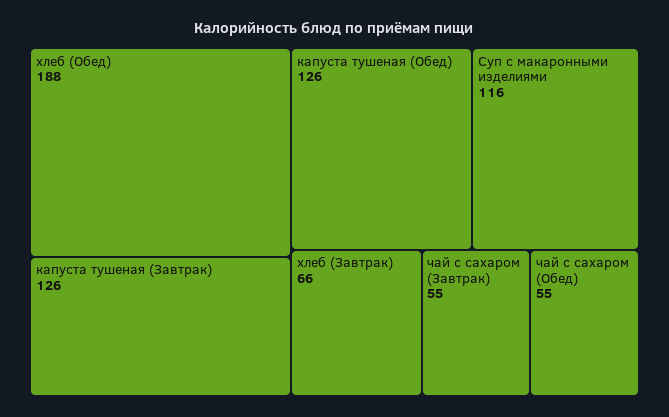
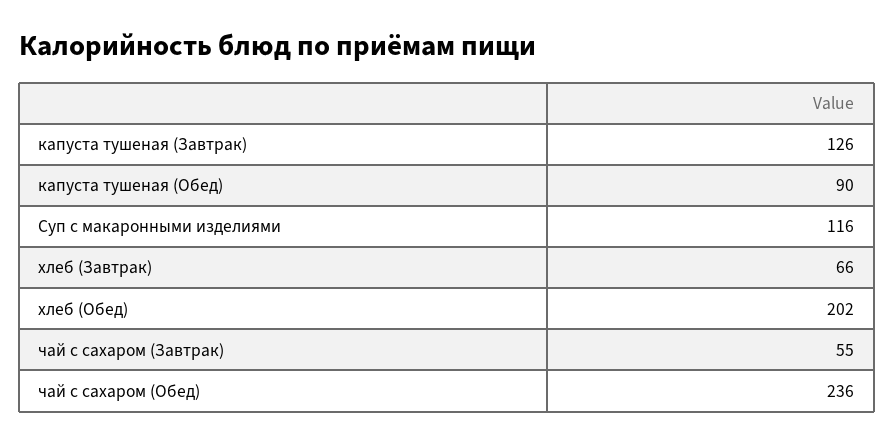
хлеб (Обед): 188 -> 202
капуста тушеная (Обед): 126 -> 90
чай с сахаром (Обед): 55 -> 236

